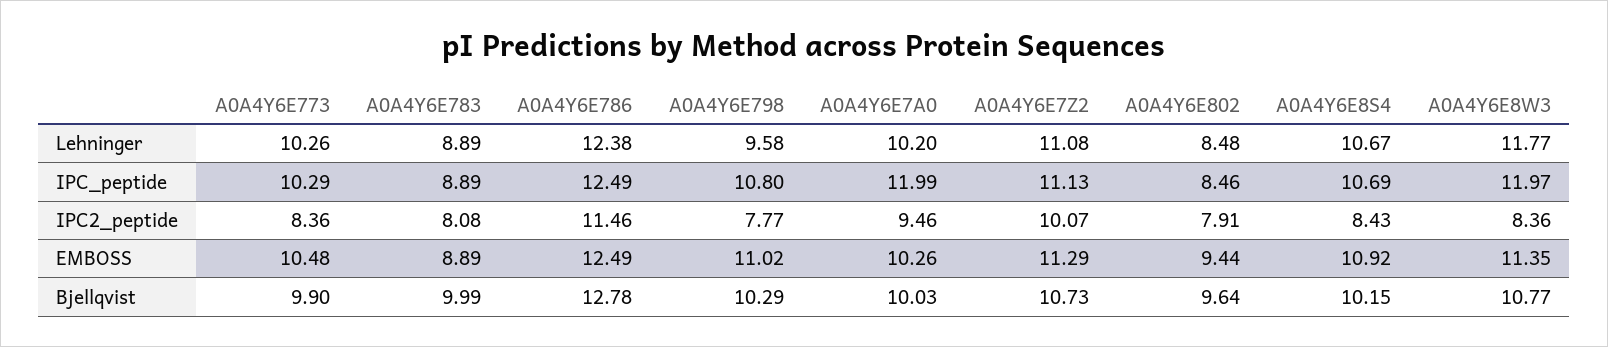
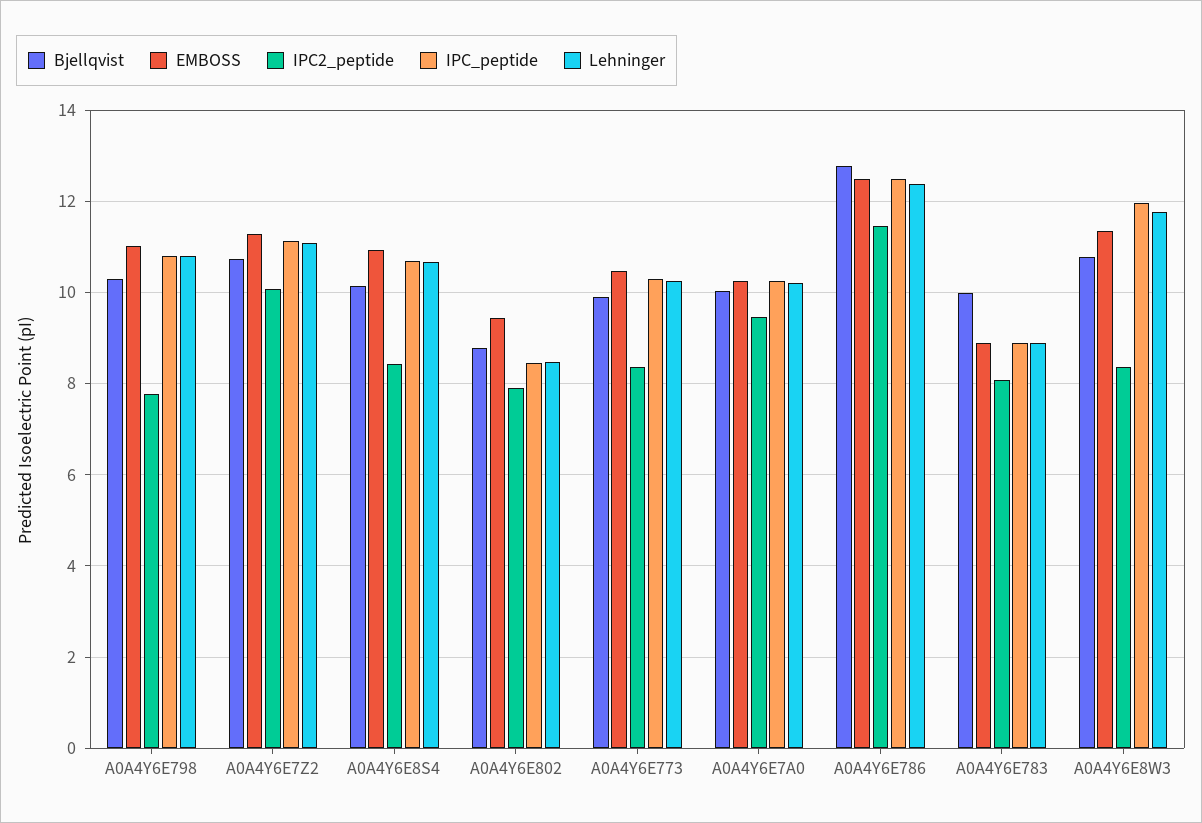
Lehninger, A0A4Y6E798: 9.58 -> 10.8
IPC_peptide, A0A4Y6E7A0: 11.99 -> 10.2
Bjellqvist, A0A4Y6E802: 9.64 -> 8.8

